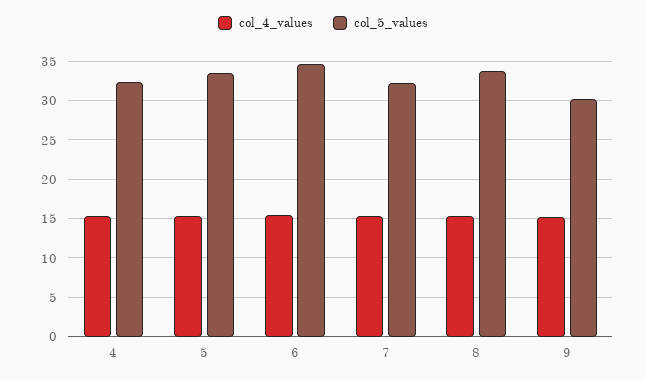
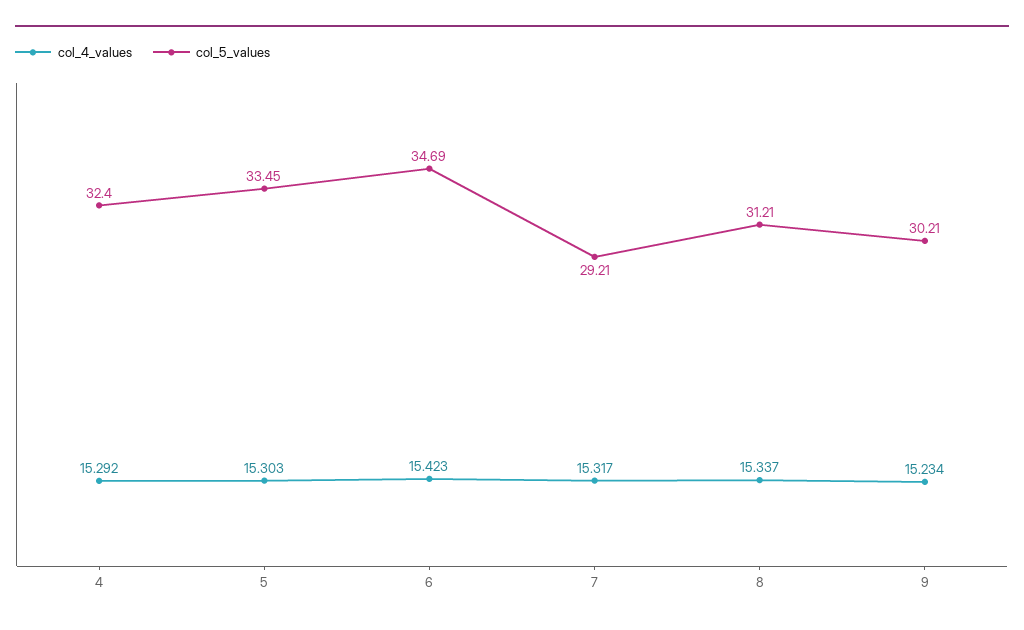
col_5_values, 7: 32 -> 29.21
col_5_values, 8: 34 -> 31.21

